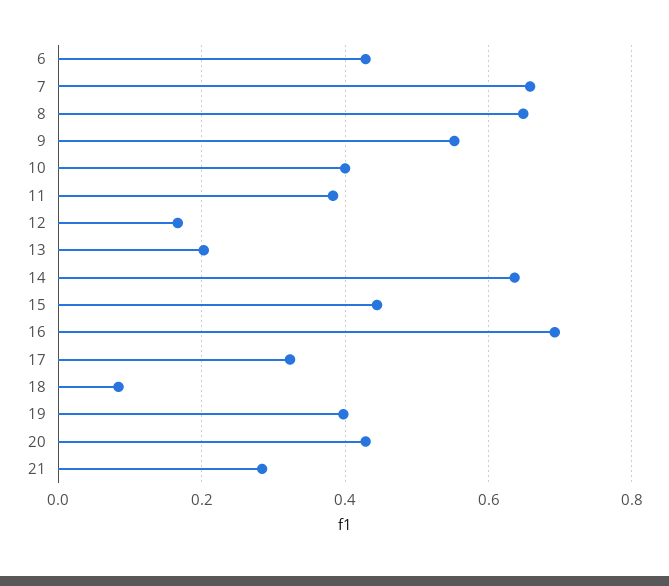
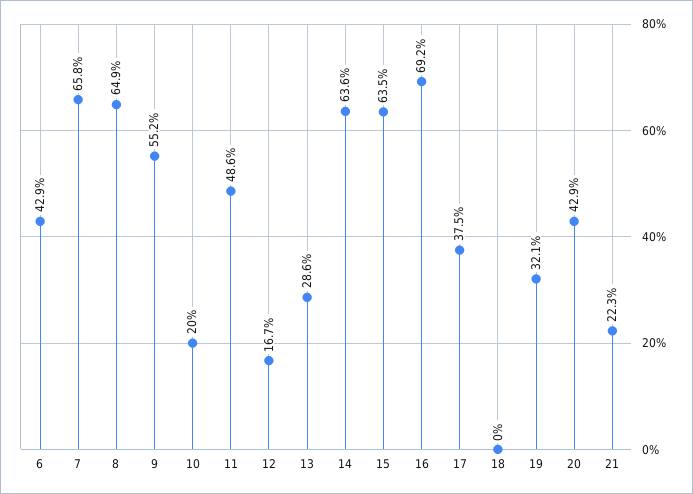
10: 0.4 -> 0.2
11: 0.38 -> 0.486
13: 0.2 -> 0.286
15: 0.44 -> 0.635
17: 0.32 -> 0.375
18: 0.08 -> 0
19: 0.4 -> 0.321
21: 0.28 -> 0.223

